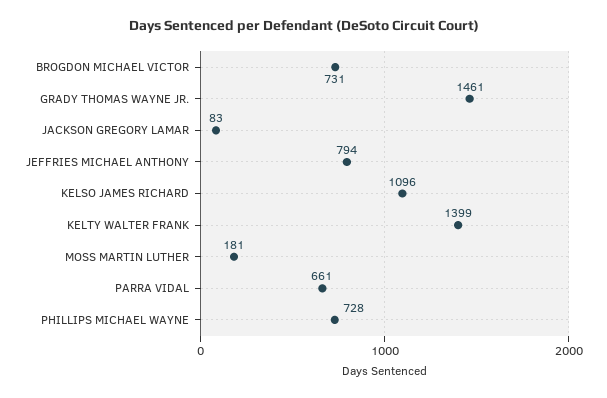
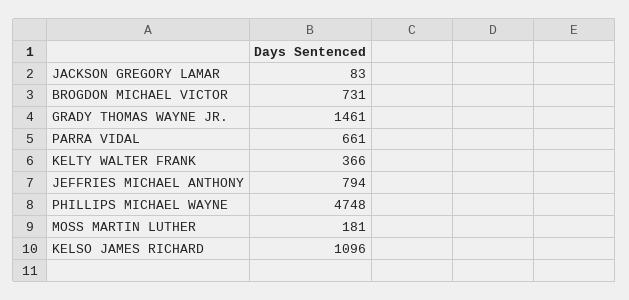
KELTY WALTER FRANK: 1399 -> 366
PHILLIPS MICHAEL WAYNE: 728 -> 4748

